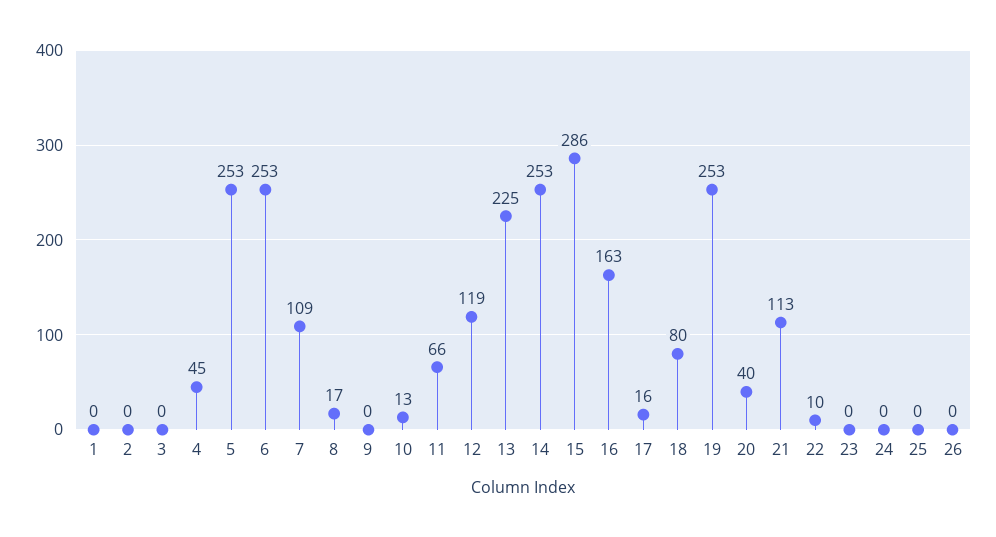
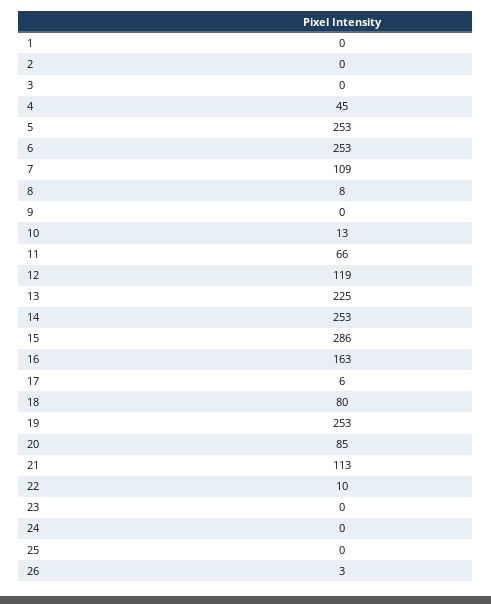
8: 17 -> 8
17: 16 -> 6
20: 40 -> 85
26: 0 -> 3

